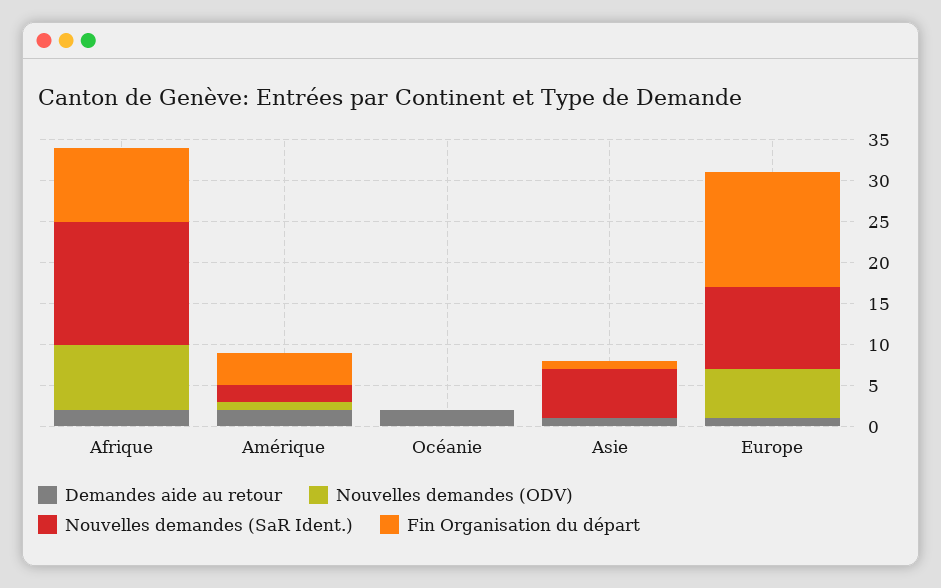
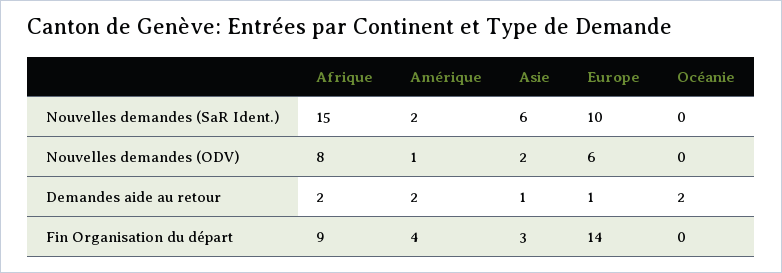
Nouvelles demandes (ODV), Asie: 0 -> 2
Fin Organisation du départ, Asie: 1 -> 3

